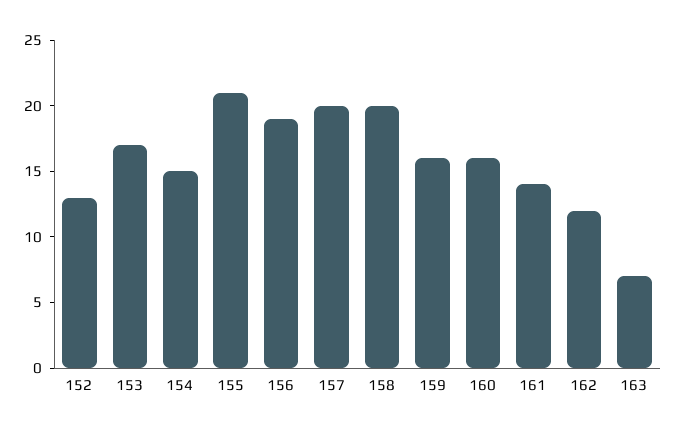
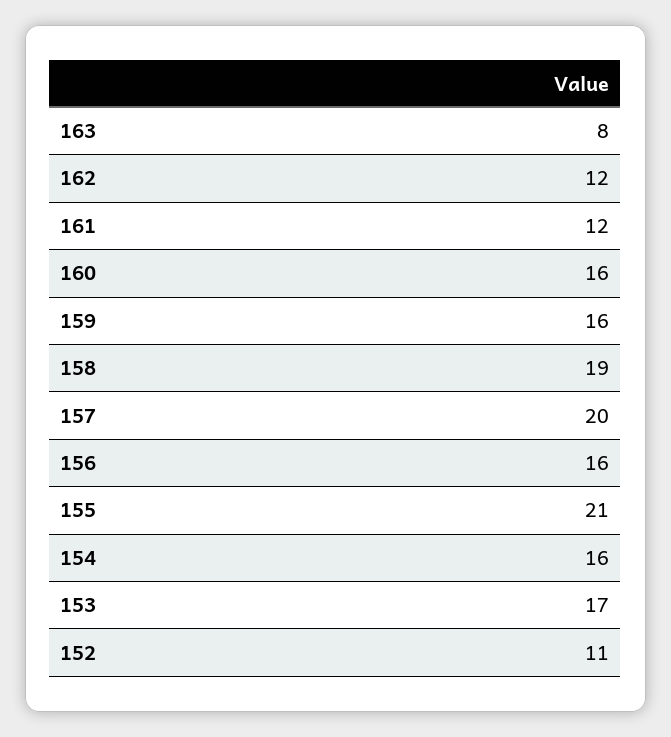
152: 13 -> 11
154: 15 -> 16
156: 19 -> 16
158: 20 -> 19
161: 14 -> 12
163: 7 -> 8

